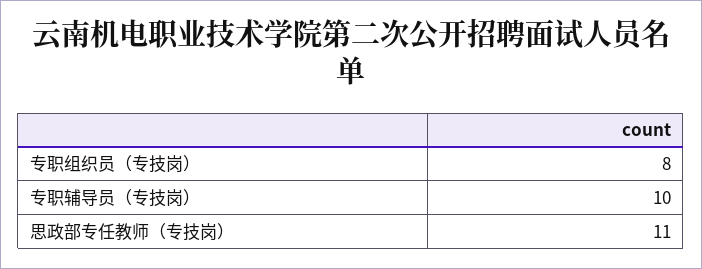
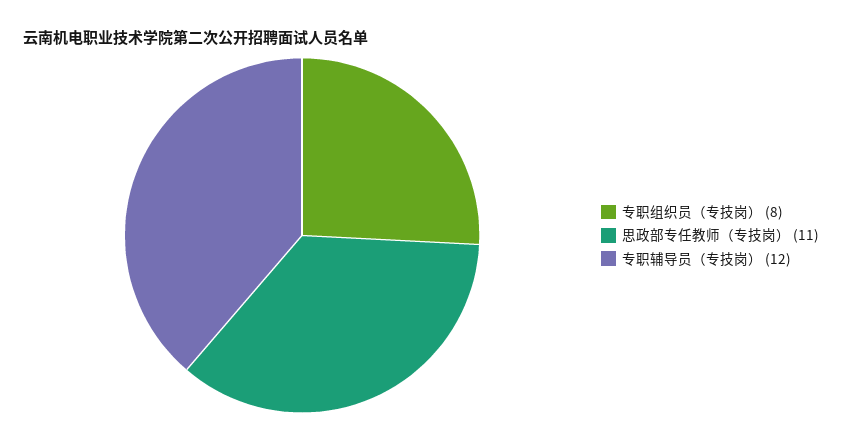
专职辅导员（专技岗）: 10 -> 12

